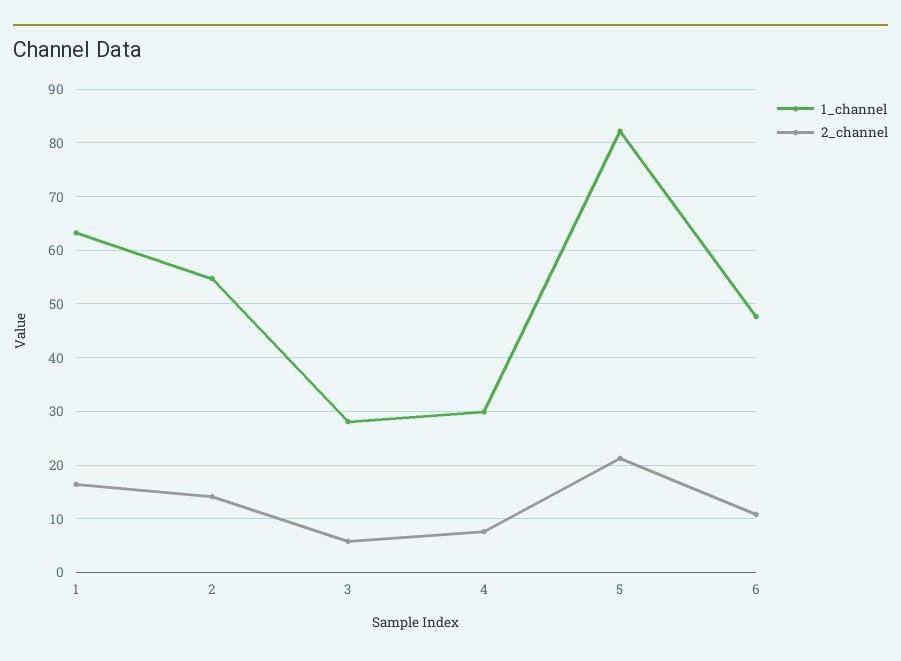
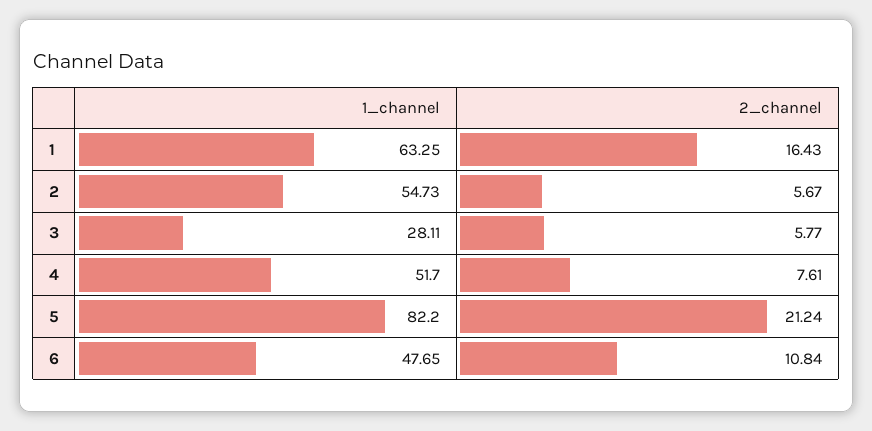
2_channel, 2: 14 -> 5.67
1_channel, 4: 30 -> 51.7

